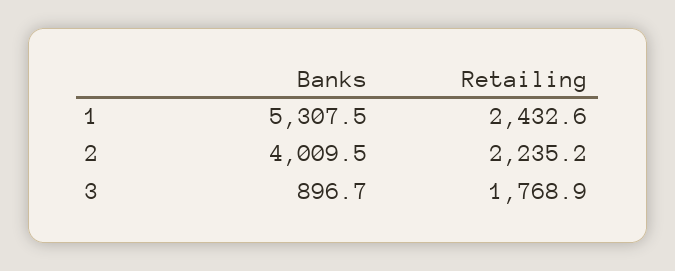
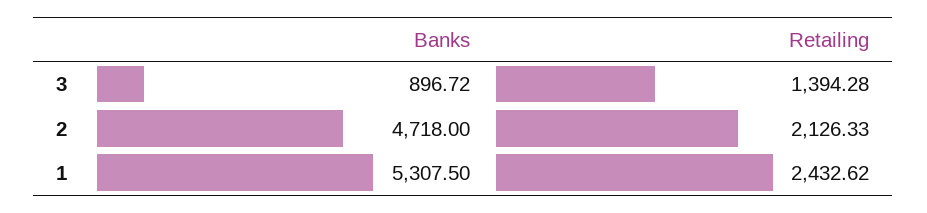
Banks, 2: 4009.5 -> 4718
Retailing, 2: 2235.2 -> 2126.33
Retailing, 3: 1768.9 -> 1394.28

